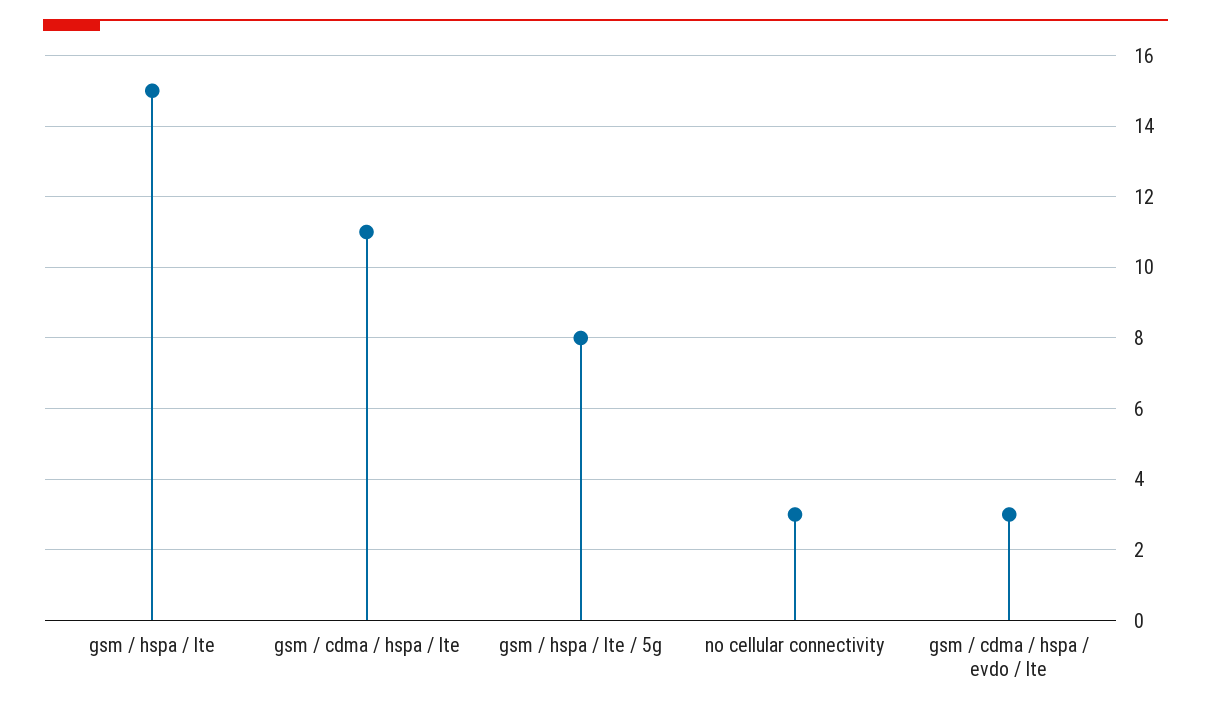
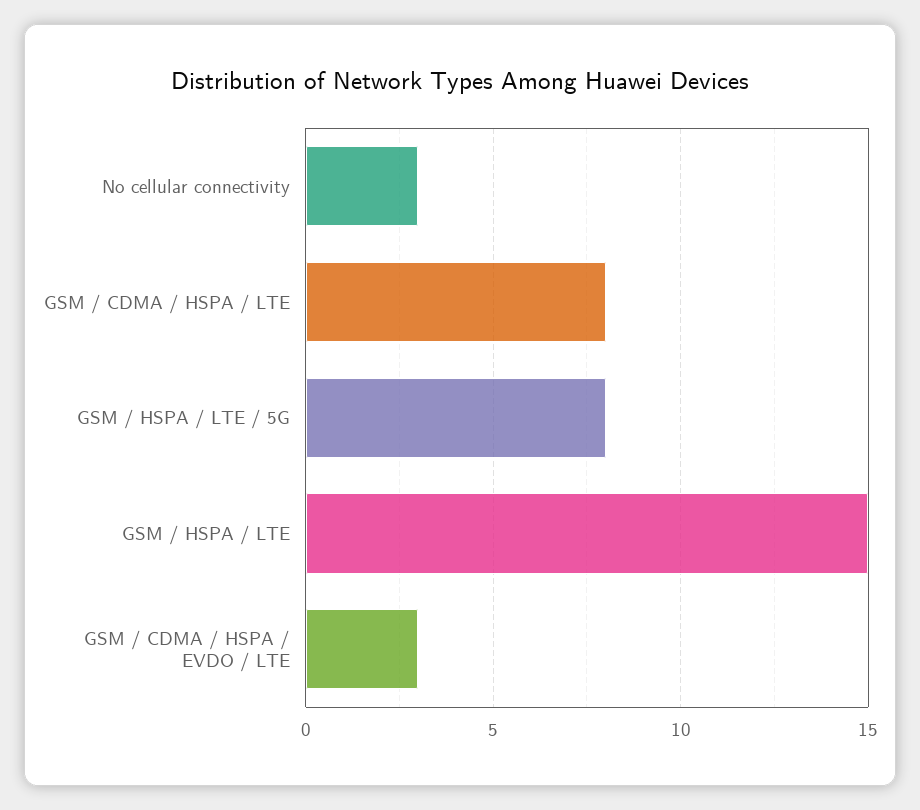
gsm / cdma / hspa / lte: 11 -> 8

